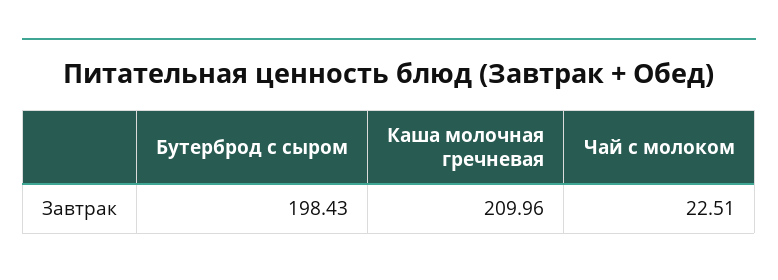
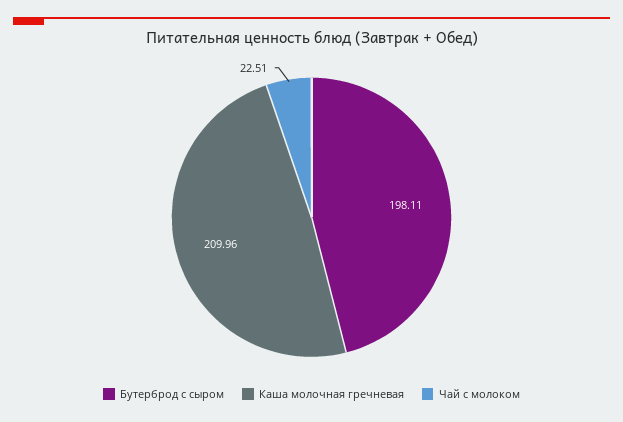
Бутерброд с сыром: 198.43 -> 198.11

